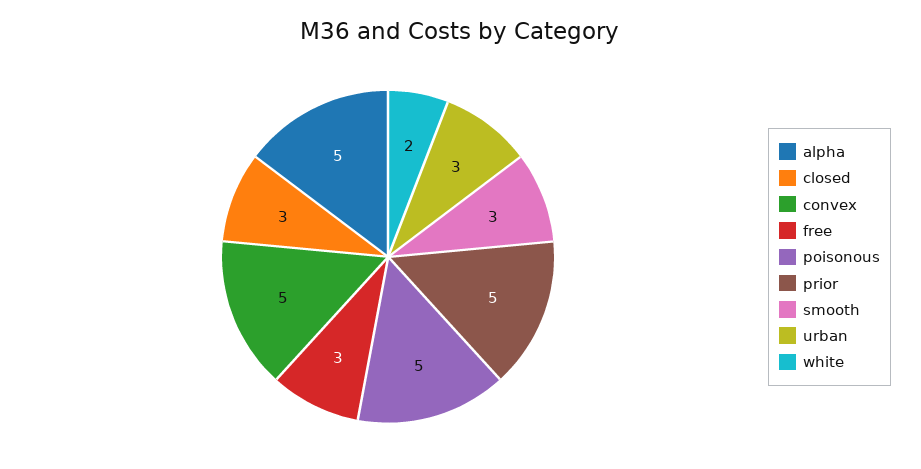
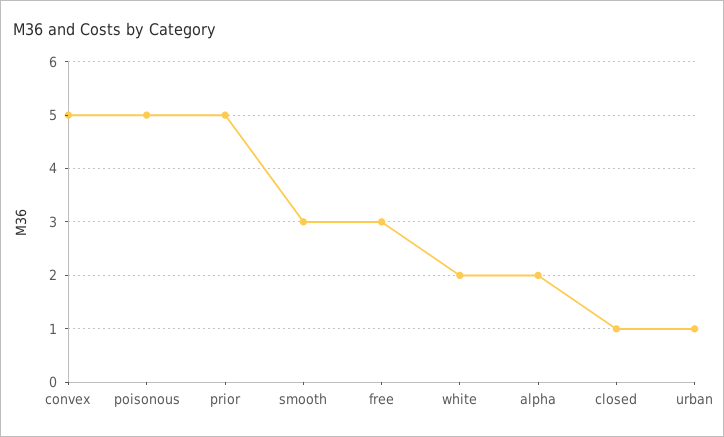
alpha: 5 -> 2
closed: 3 -> 1
urban: 3 -> 1

